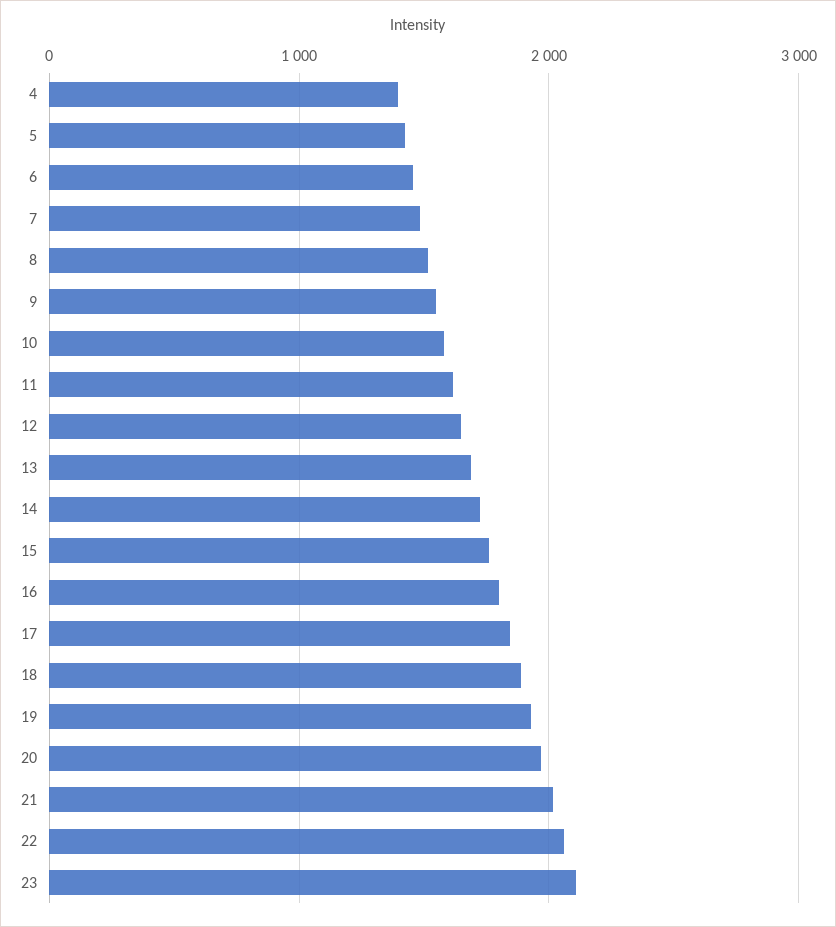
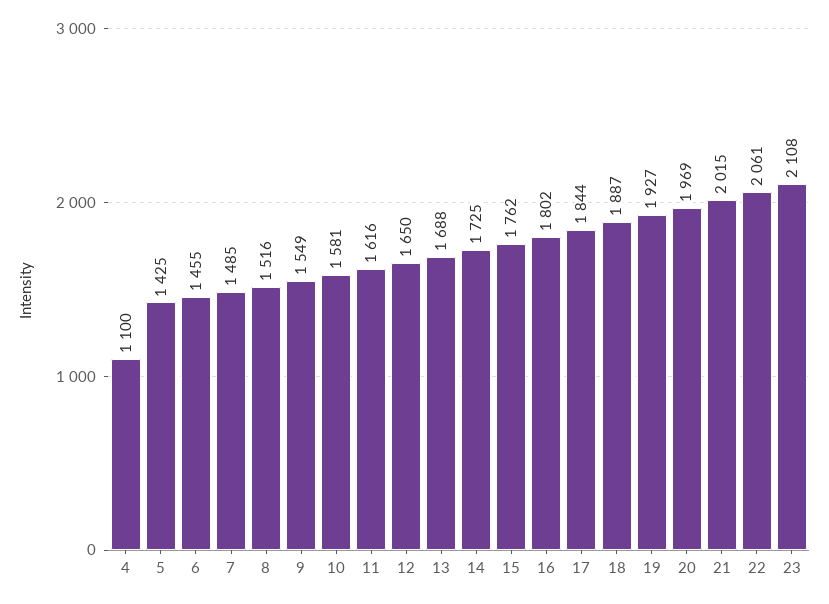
4: 1400 -> 1100

